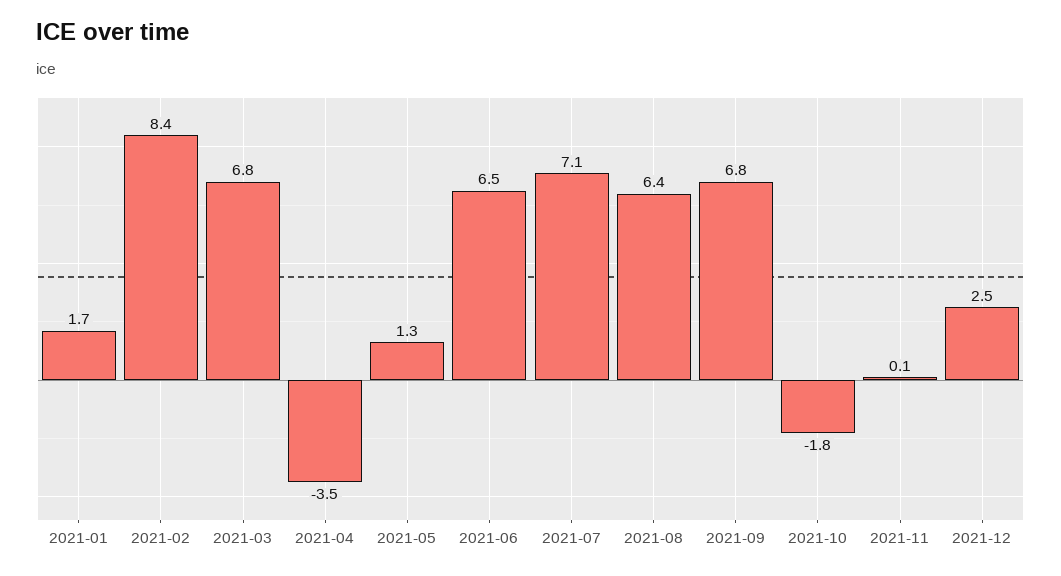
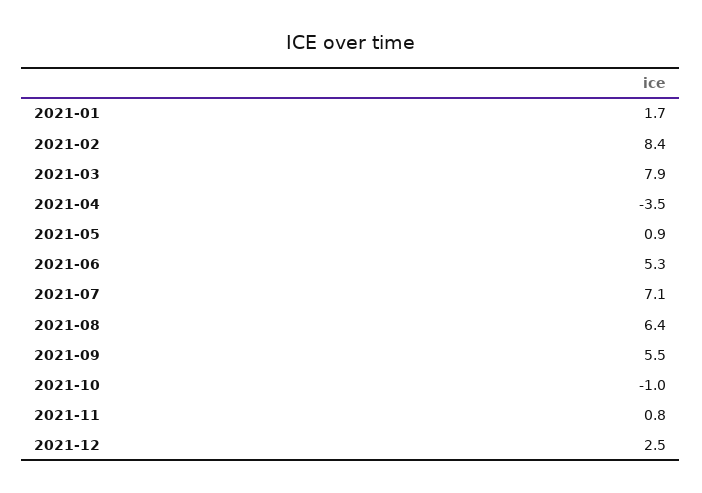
2021-03: 6.8 -> 7.9
2021-05: 1.3 -> 0.9
2021-06: 6.5 -> 5.3
2021-09: 6.8 -> 5.5
2021-10: -1.8 -> -1
2021-11: 0.1 -> 0.8

